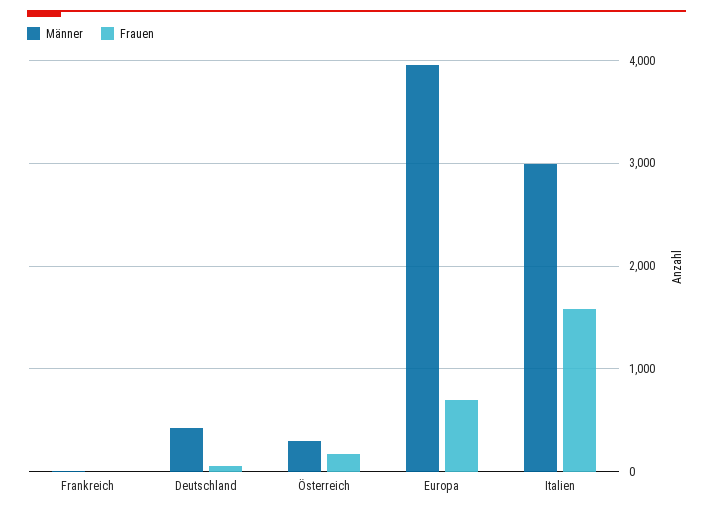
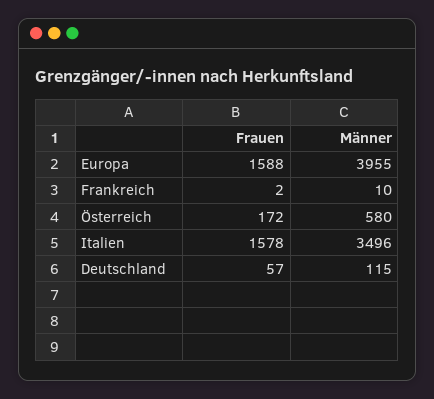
Männer, Deutschland: 400 -> 115
Männer, Österreich: 300 -> 580
Frauen, Europa: 700 -> 1588
Männer, Italien: 3000 -> 3496

